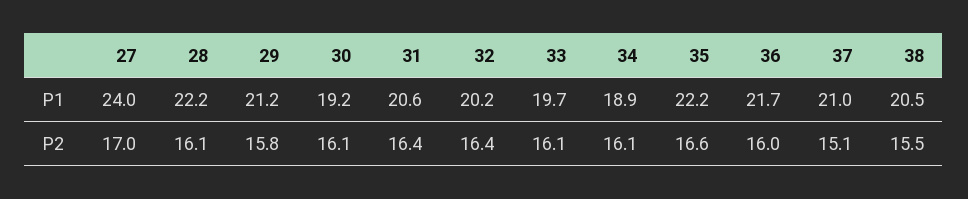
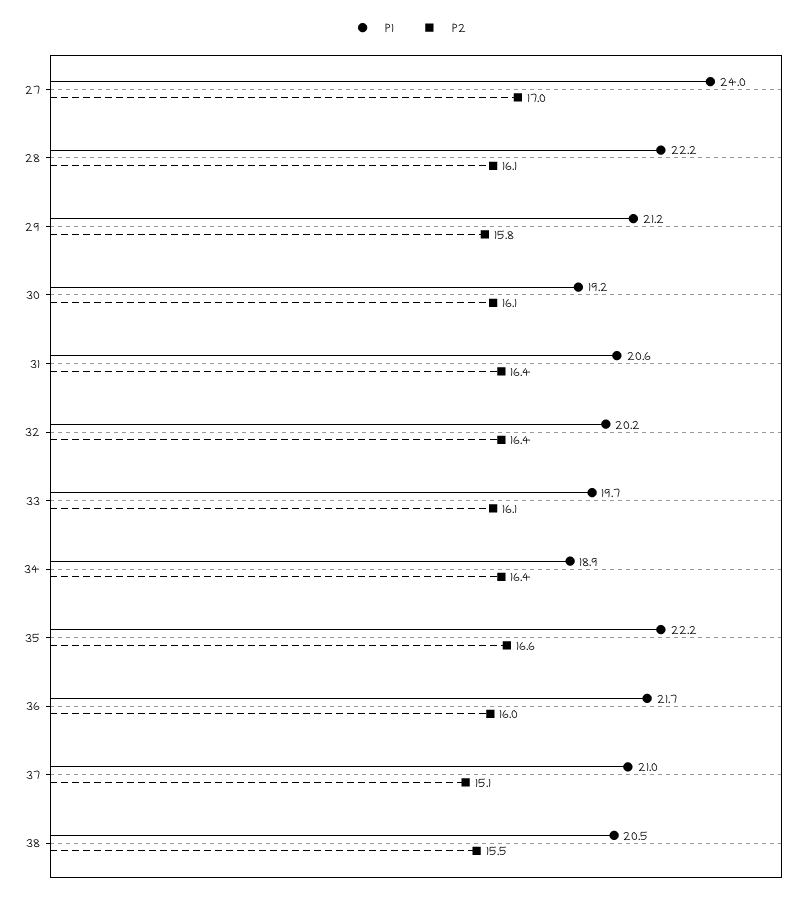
P2, 34: 16.1 -> 16.4

